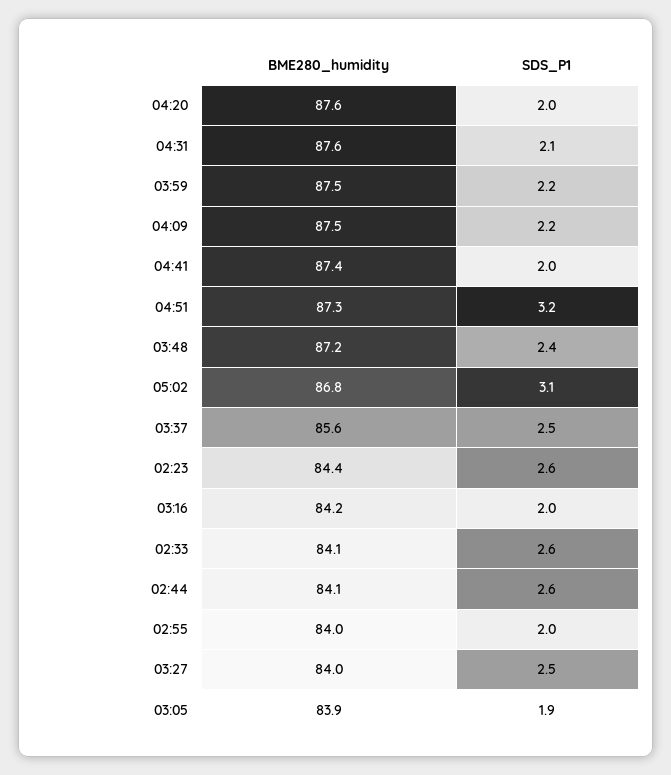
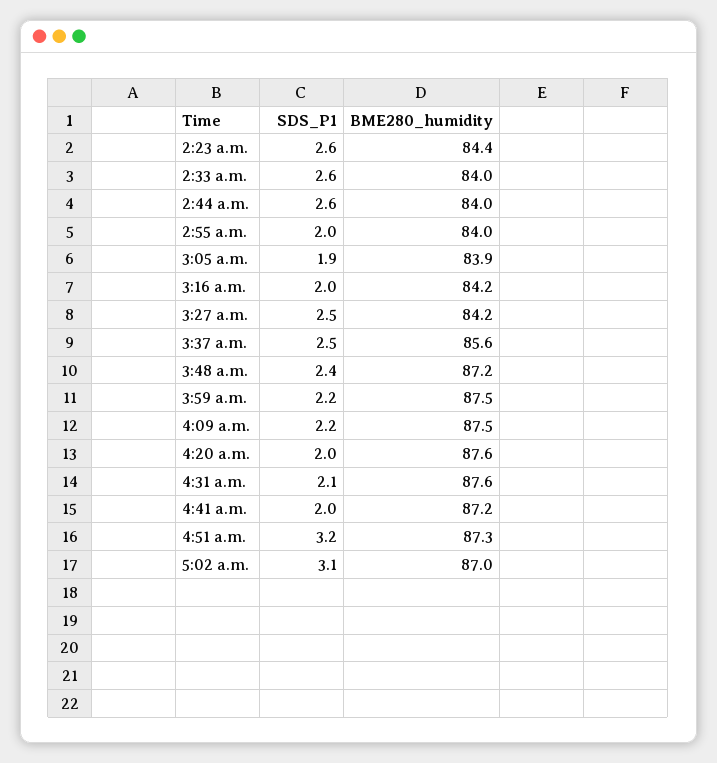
BME280_humidity, 04:41: 87.4 -> 87.2
BME280_humidity, 05:02: 86.8 -> 87
BME280_humidity, 02:33: 84.1 -> 84
BME280_humidity, 02:44: 84.1 -> 84
BME280_humidity, 03:27: 84 -> 84.2

